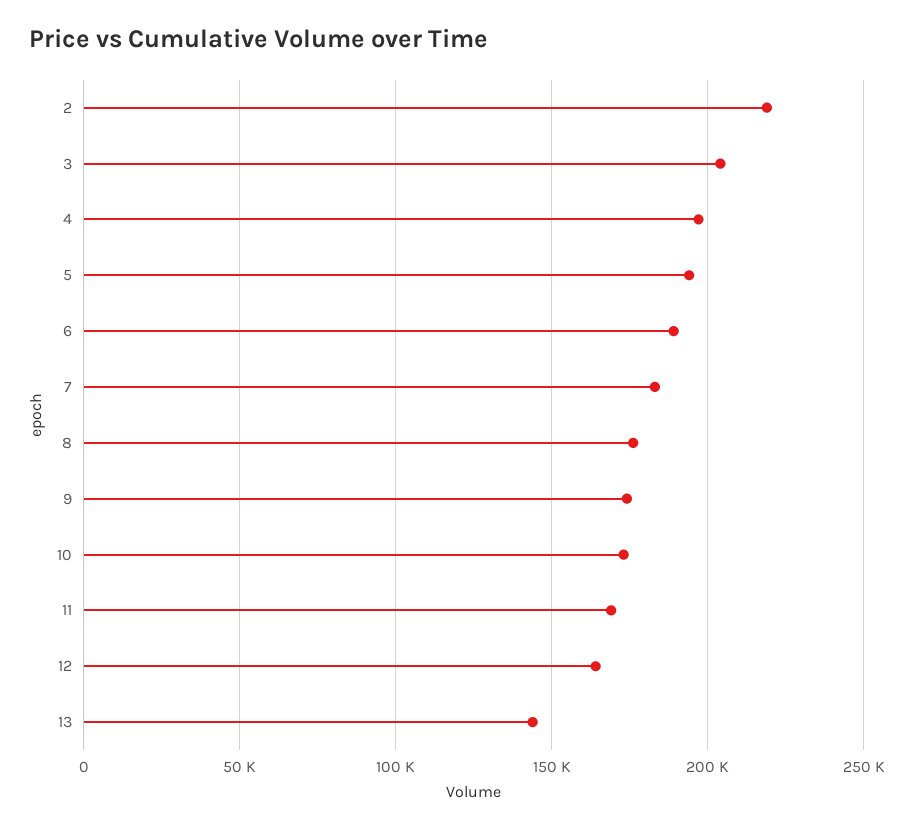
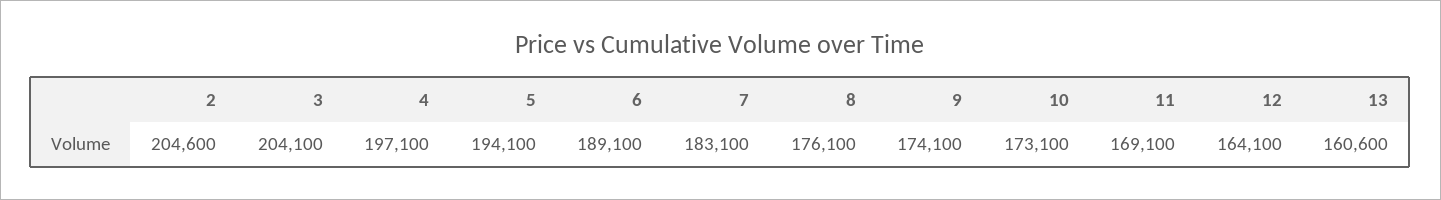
2: 220000 -> 204600
13: 145000 -> 160600

